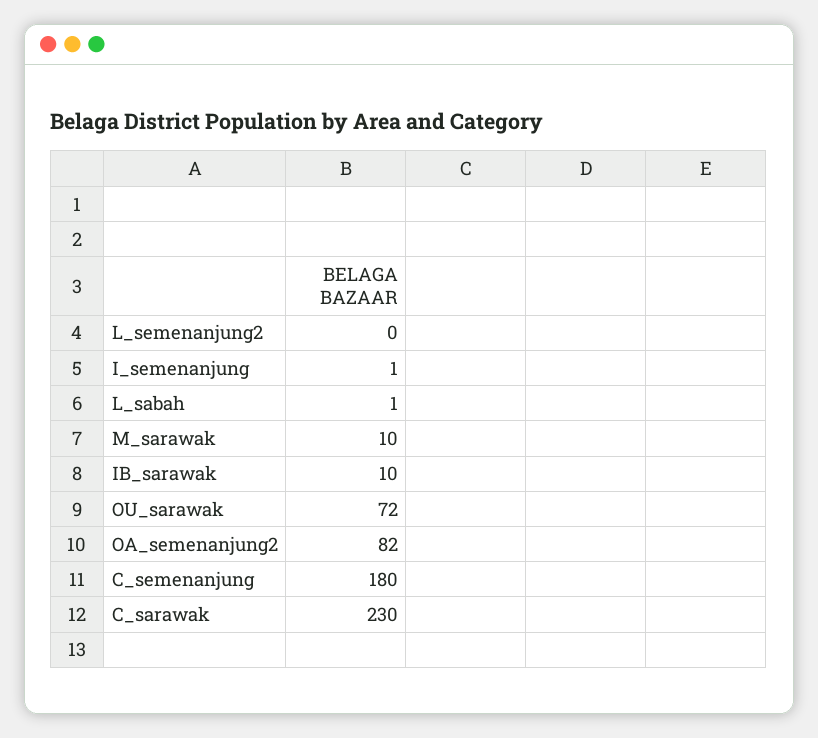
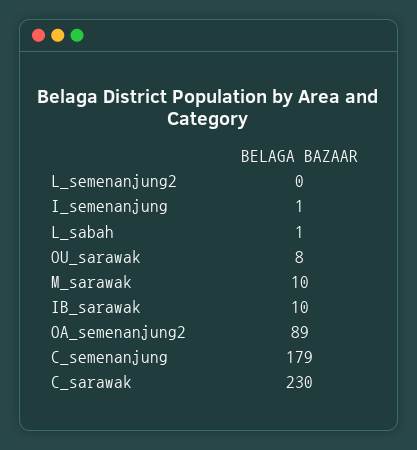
OU_sarawak: 72 -> 8
OA_semenanjung2: 82 -> 89
C_semenanjung: 180 -> 179

